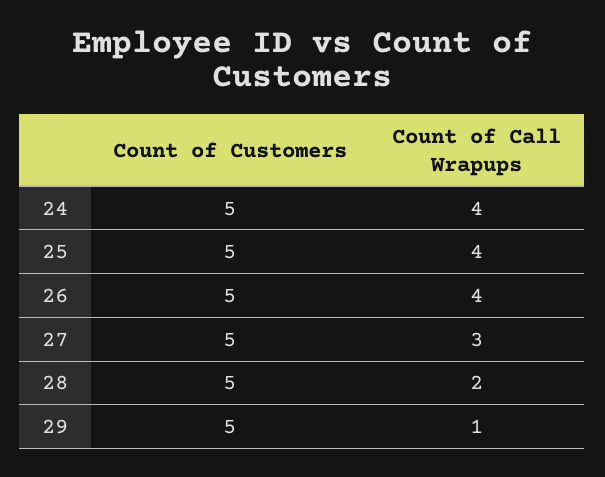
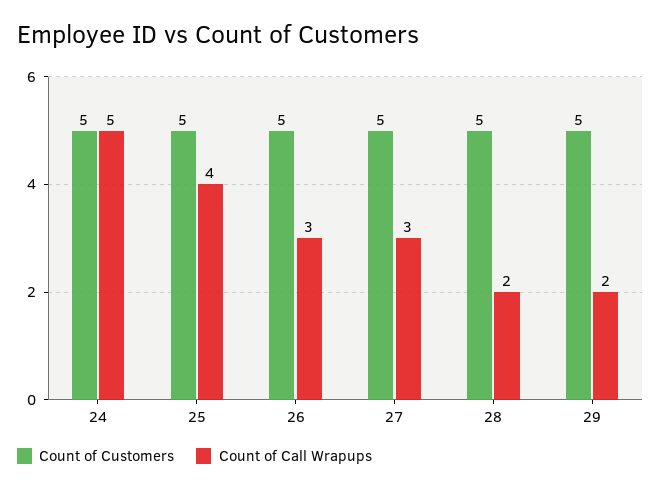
Count of Call Wrapups, 24: 4 -> 5
Count of Call Wrapups, 26: 4 -> 3
Count of Call Wrapups, 29: 1 -> 2

